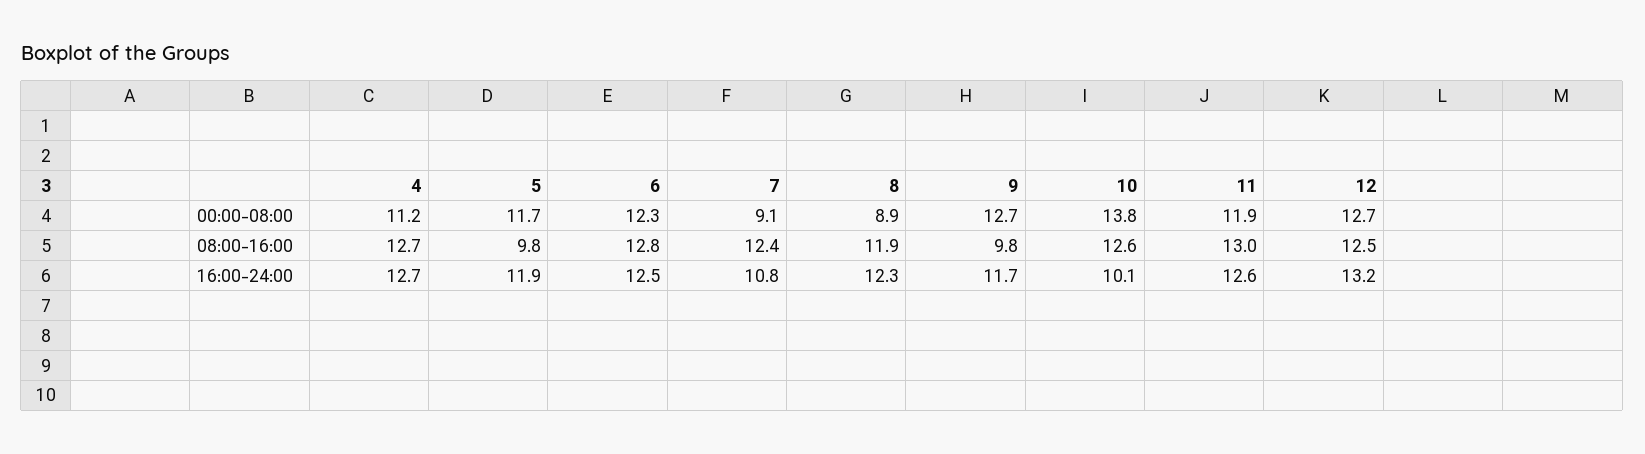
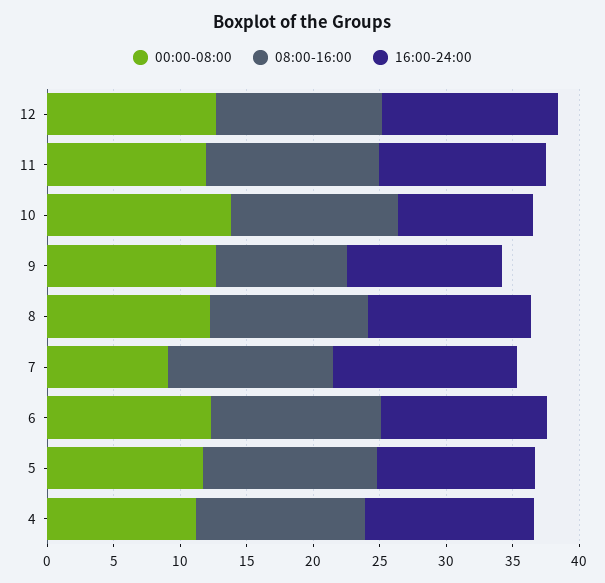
00:00-08:00, 8: 8.9 -> 12
08:00-16:00, 5: 9.8 -> 13
16:00-24:00, 7: 10.8 -> 14

